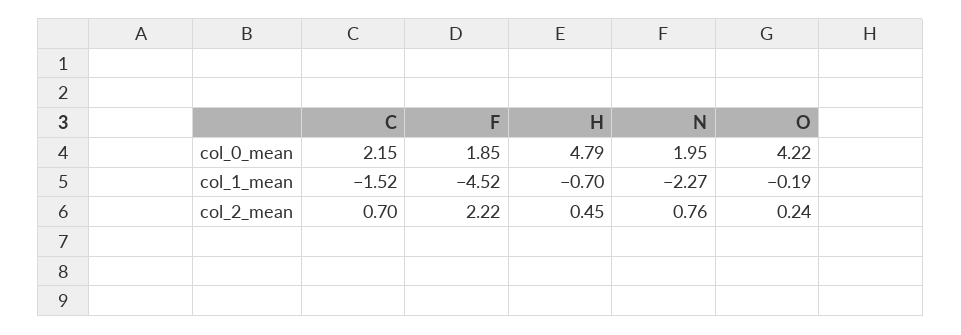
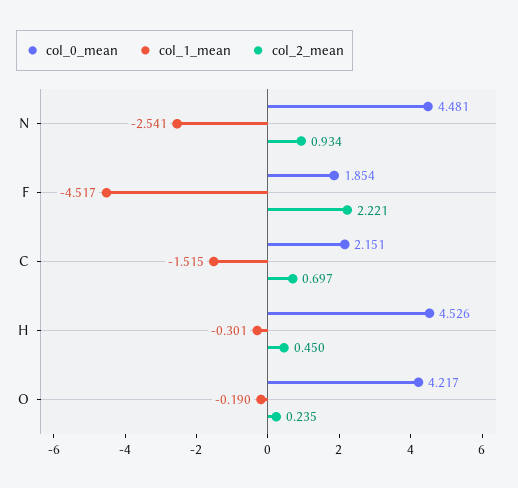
col_0_mean, H: 4.79 -> 4.526
col_0_mean, N: 1.95 -> 4.481
col_1_mean, H: -0.7 -> -0.301
col_1_mean, N: -2.27 -> -2.541
col_2_mean, N: 0.76 -> 0.934

